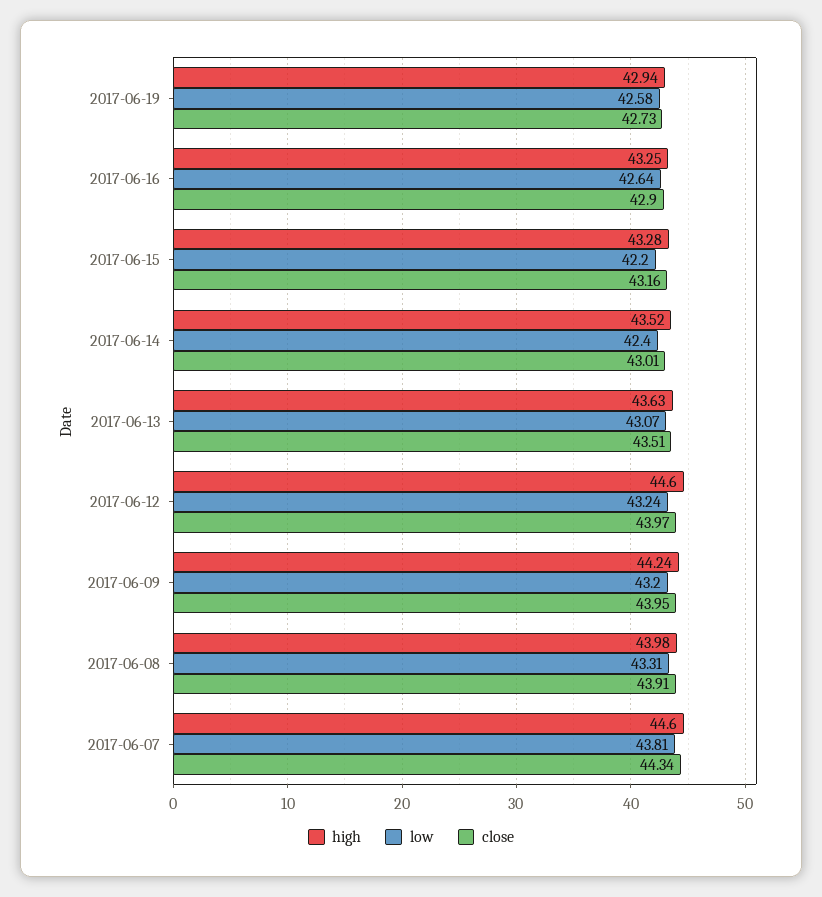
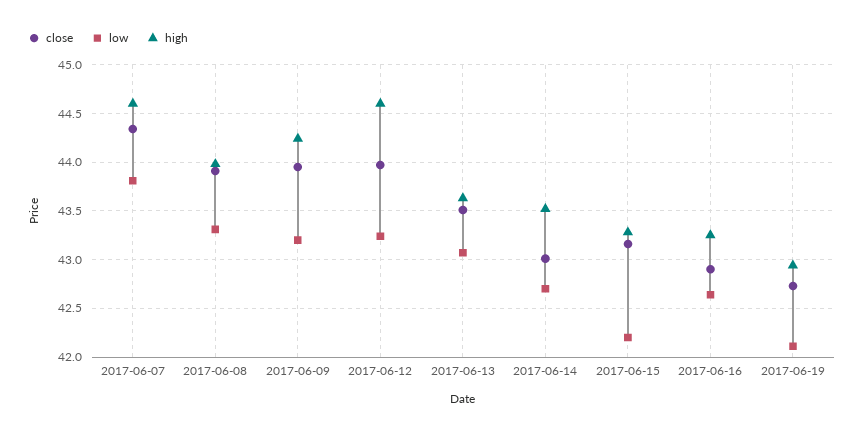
low, 2017-06-19: 42.58 -> 42.1
low, 2017-06-14: 42.4 -> 42.7

